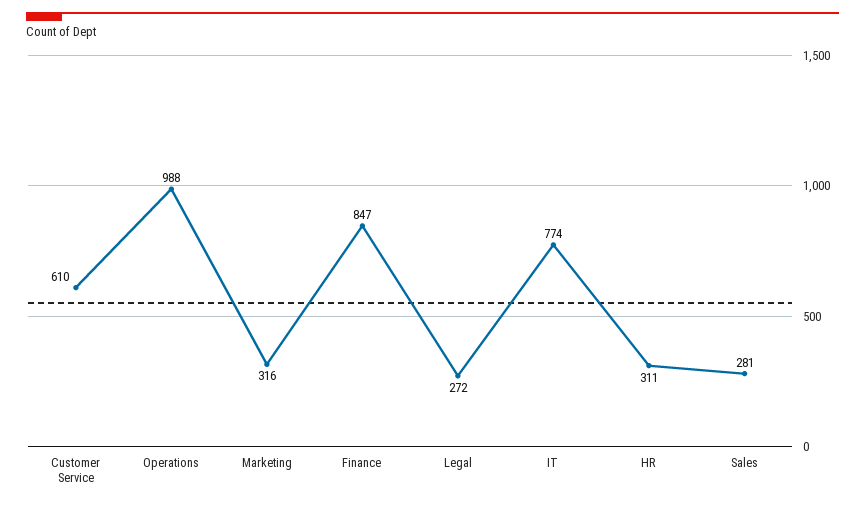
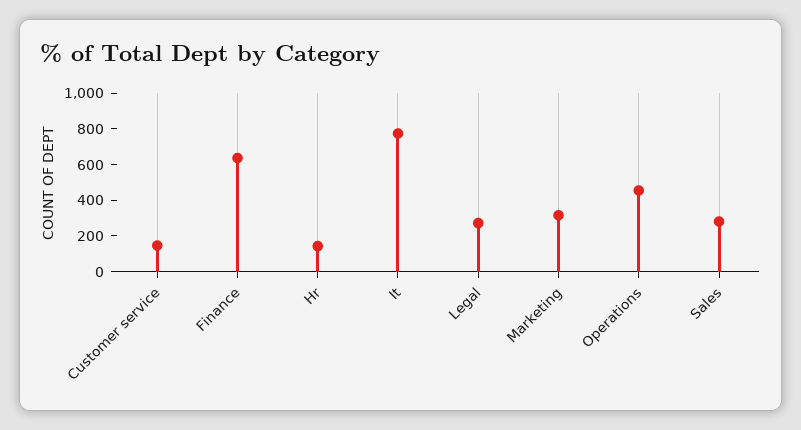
Customer Service: 610 -> 150
Operations: 988 -> 450
Finance: 847 -> 650
HR: 311 -> 150

